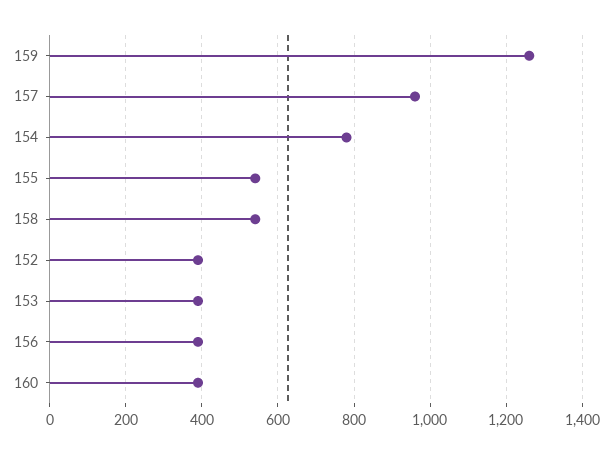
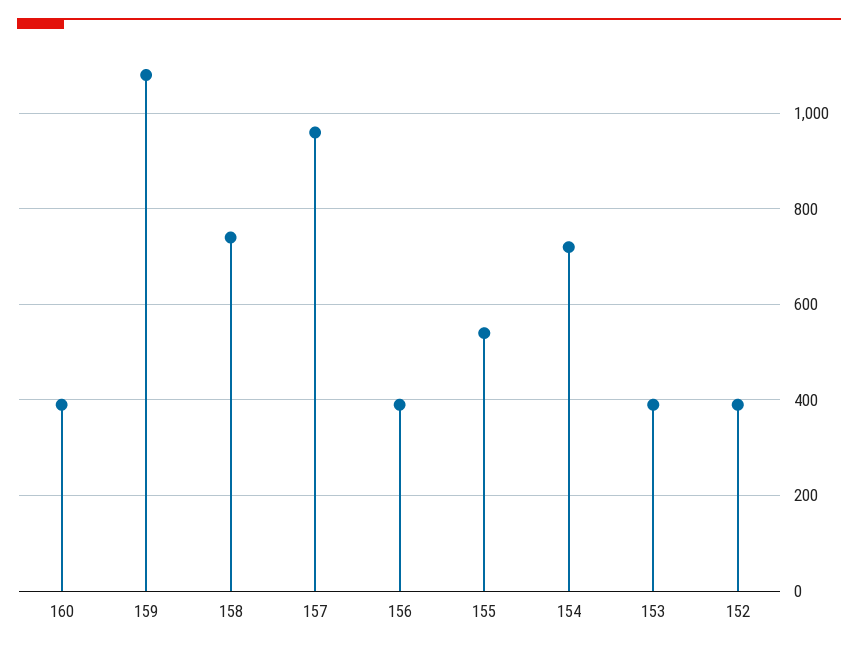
159: 1260 -> 1080
154: 780 -> 720
158: 540 -> 740

